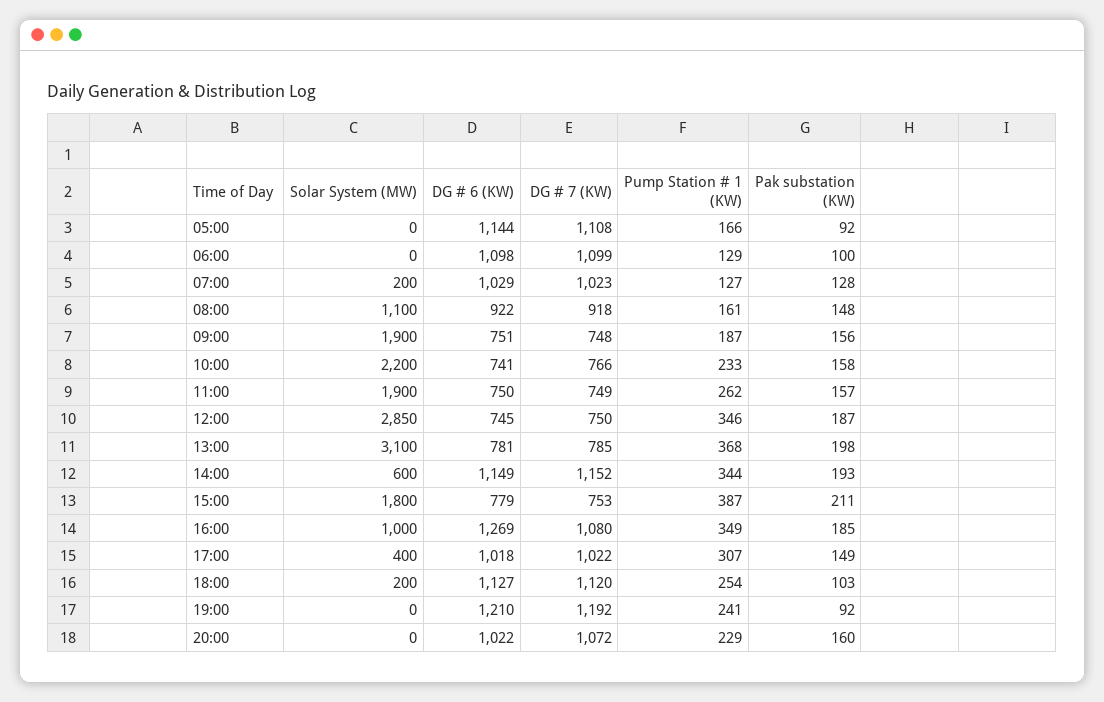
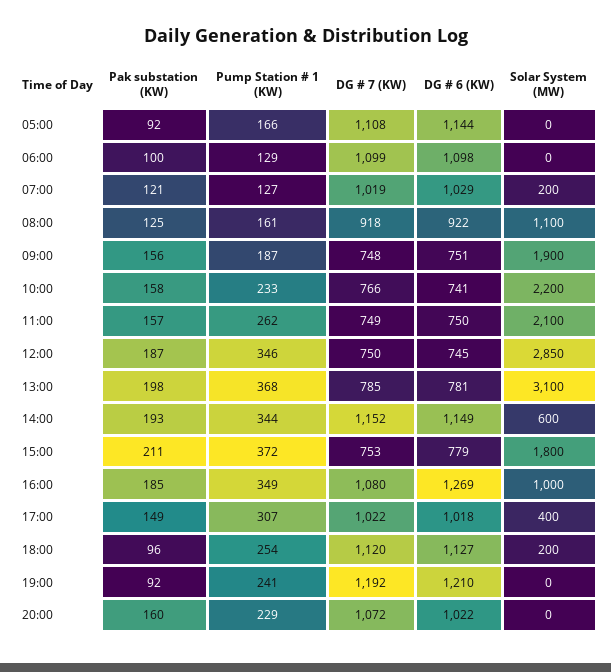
DG # 7 (KW), 07:00: 1023 -> 1019
Pak substation (KW), 07:00: 128 -> 121
Pak substation (KW), 08:00: 148 -> 125
Solar System (MW), 11:00: 1900 -> 2100
Pump Station # 1 (KW), 15:00: 387 -> 372
Pak substation (KW), 18:00: 103 -> 96

